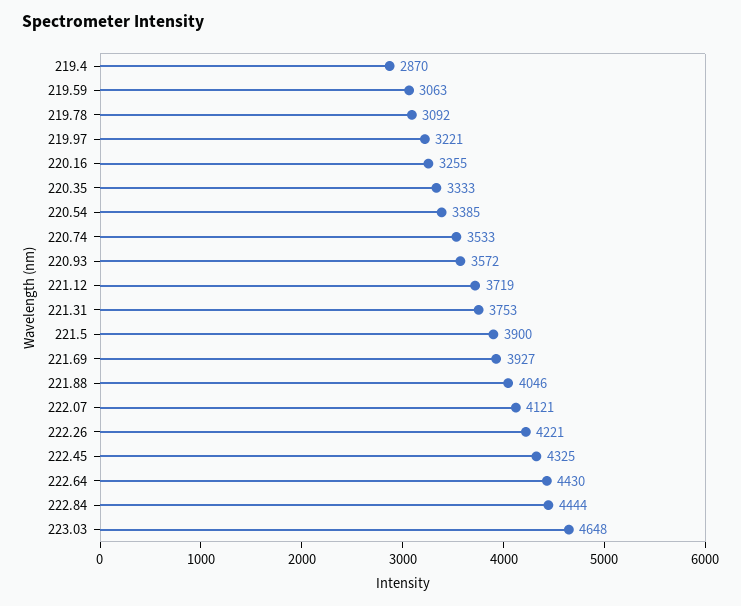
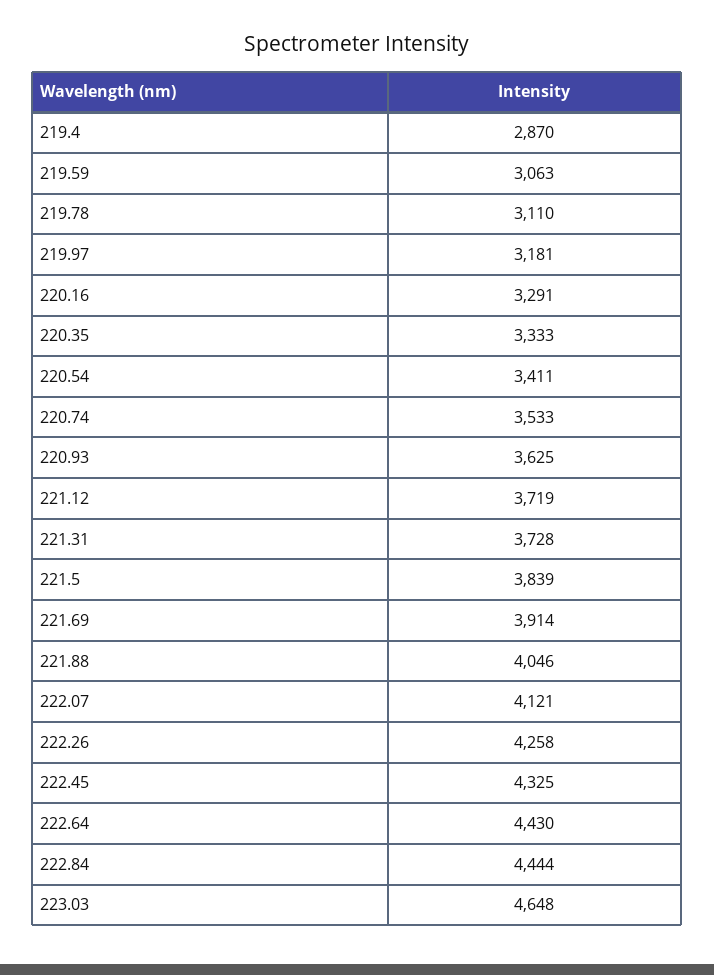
219.78: 3092 -> 3110
219.97: 3221 -> 3181
220.16: 3255 -> 3291
220.54: 3385 -> 3411
220.93: 3572 -> 3625
221.31: 3753 -> 3728
221.5: 3900 -> 3839
221.69: 3927 -> 3914
222.26: 4221 -> 4258

